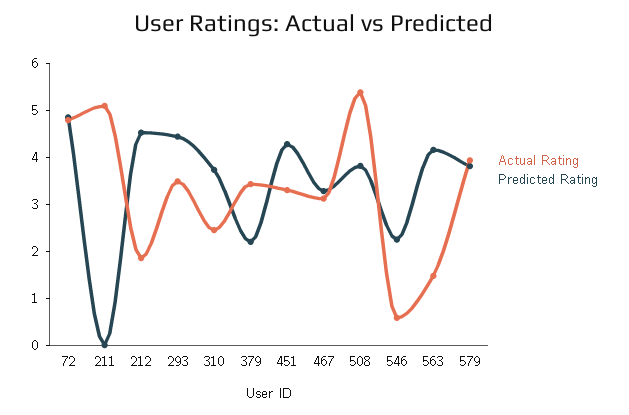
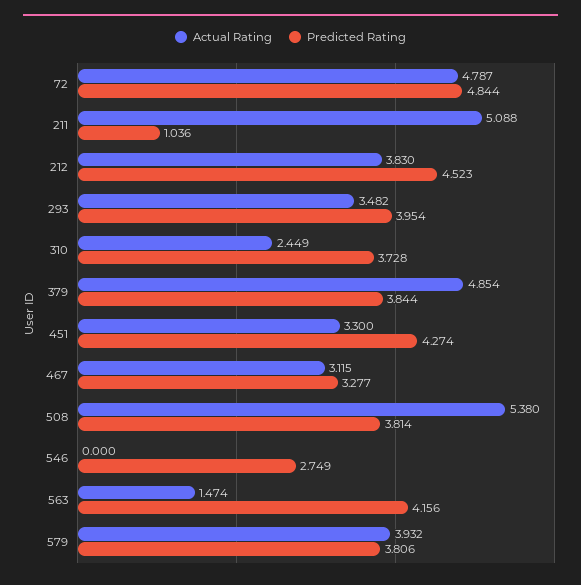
Predicted Rating, 211: 0 -> 1.036
Actual Rating, 212: 1.8 -> 3.83
Predicted Rating, 293: 4.4 -> 3.954
Actual Rating, 379: 3.4 -> 4.854
Predicted Rating, 379: 2.2 -> 3.844
Actual Rating, 546: 0.6 -> 0
Predicted Rating, 546: 2.2 -> 2.749

